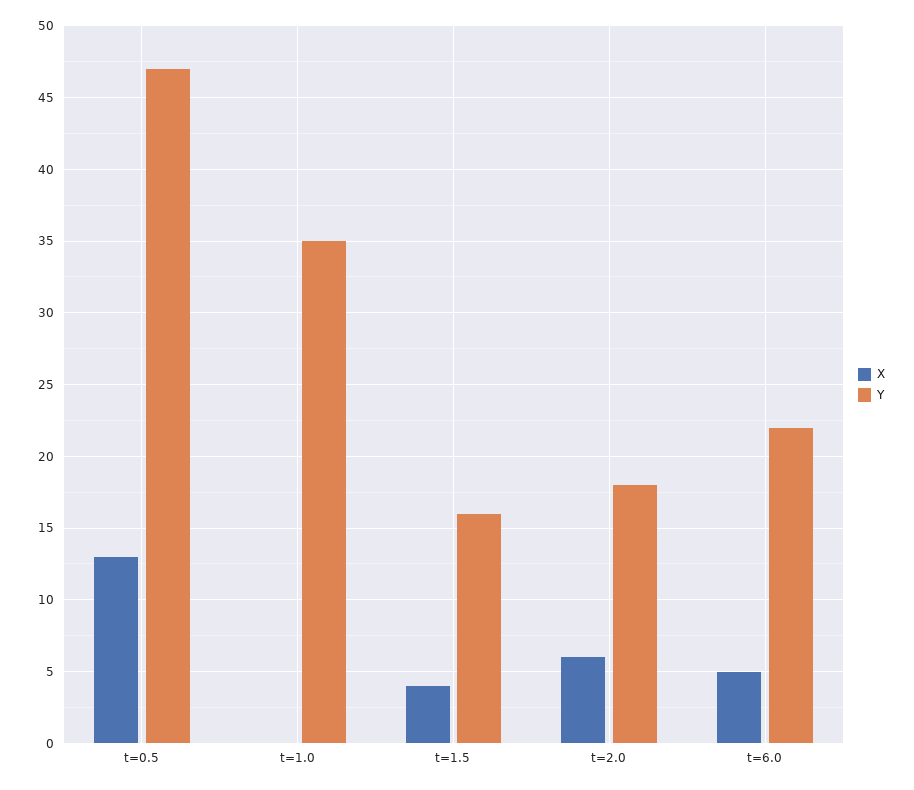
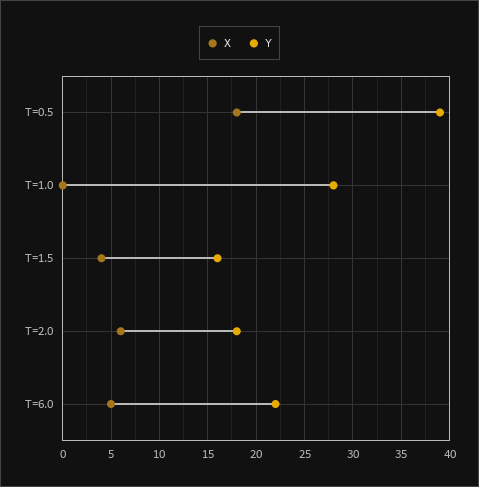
X, t=0.5: 13 -> 18
Y, t=0.5: 47 -> 39
Y, t=1.0: 35 -> 28

